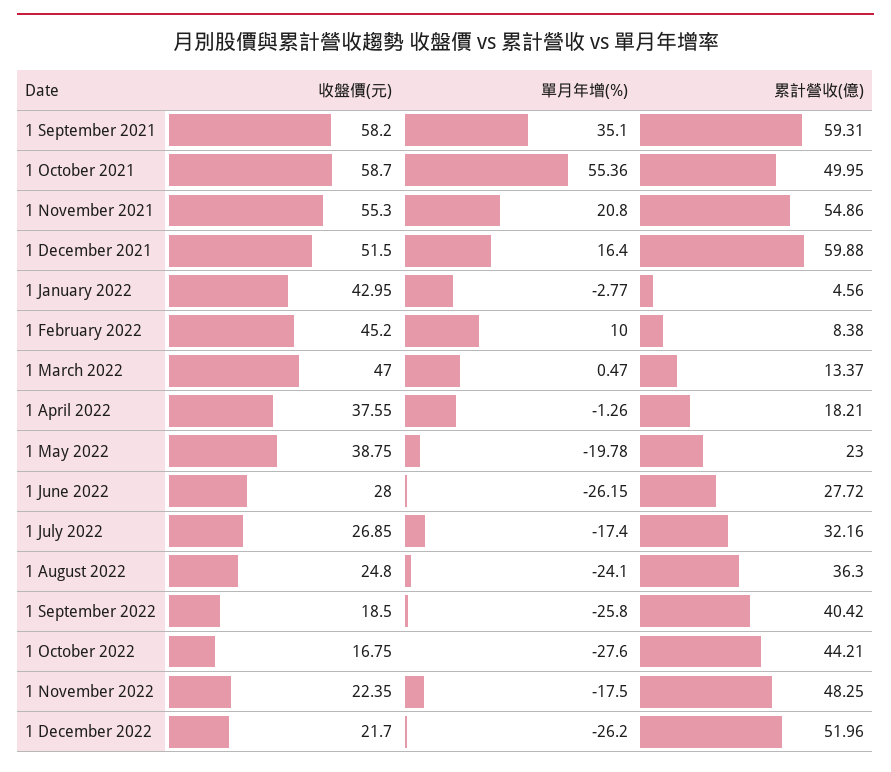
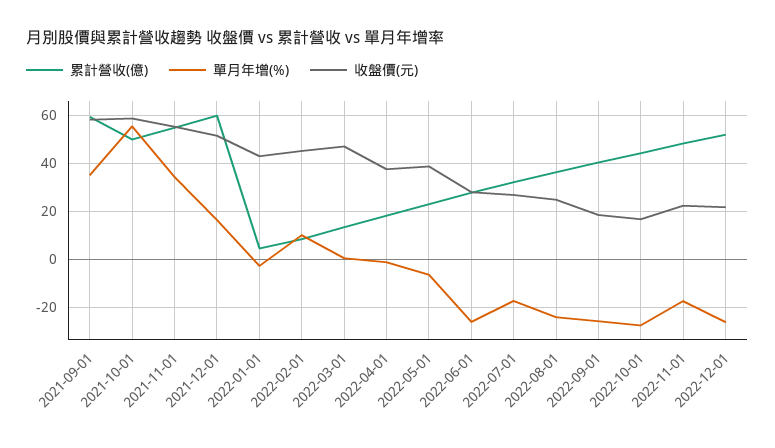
單月年增(%), 1 November 2021: 20.8 -> 35
單月年增(%), 1 May 2022: -19.78 -> -5

